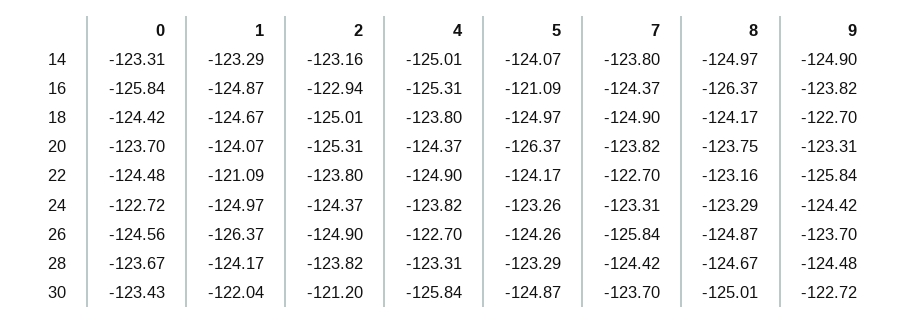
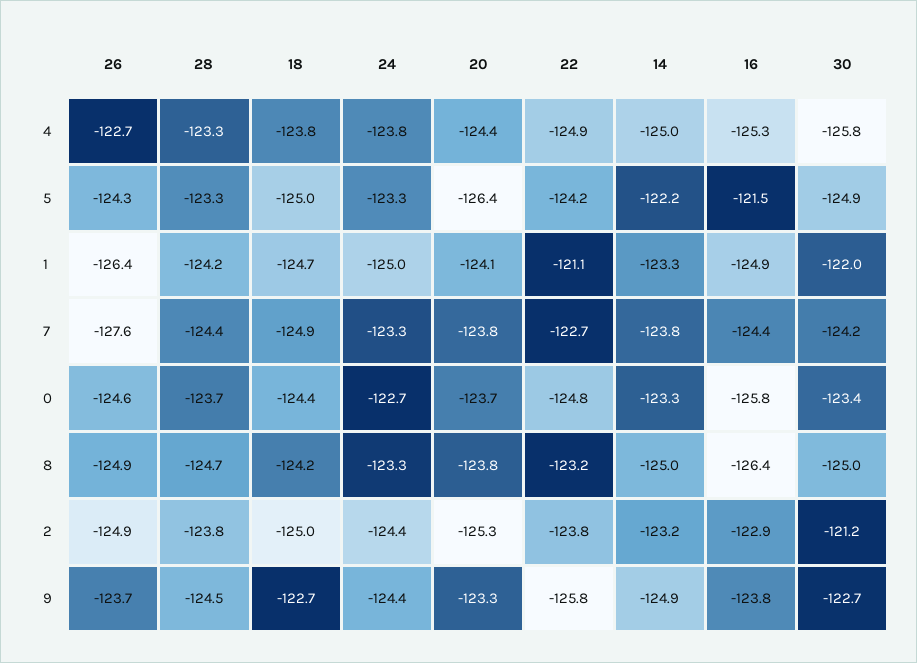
5, 14: -124.07 -> -122.2
5, 16: -121.09 -> -121.5
0, 22: -124.48 -> -124.8
7, 26: -125.84 -> -127.6
7, 30: -123.7 -> -124.2

